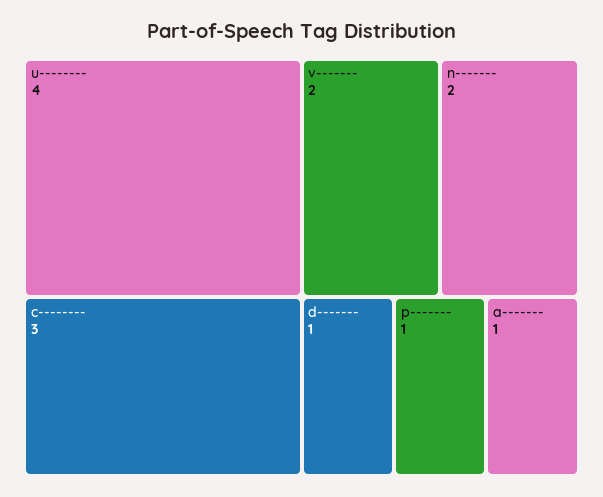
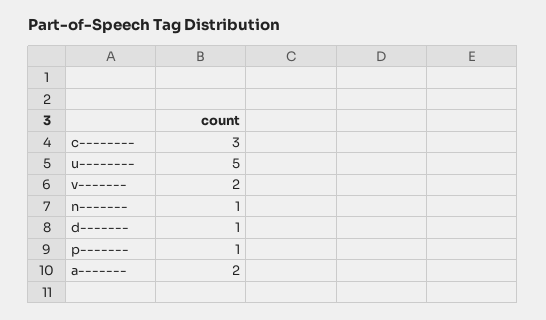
u--------: 4 -> 5
n-------: 2 -> 1
a-------: 1 -> 2

